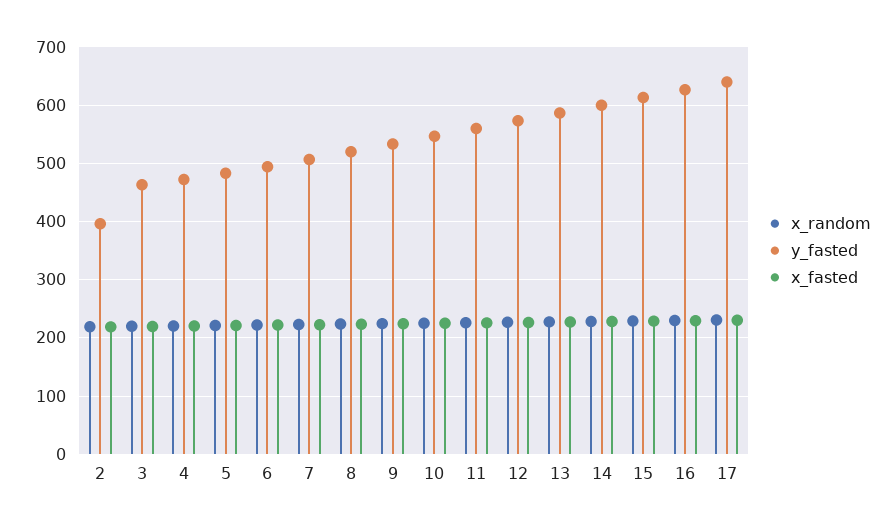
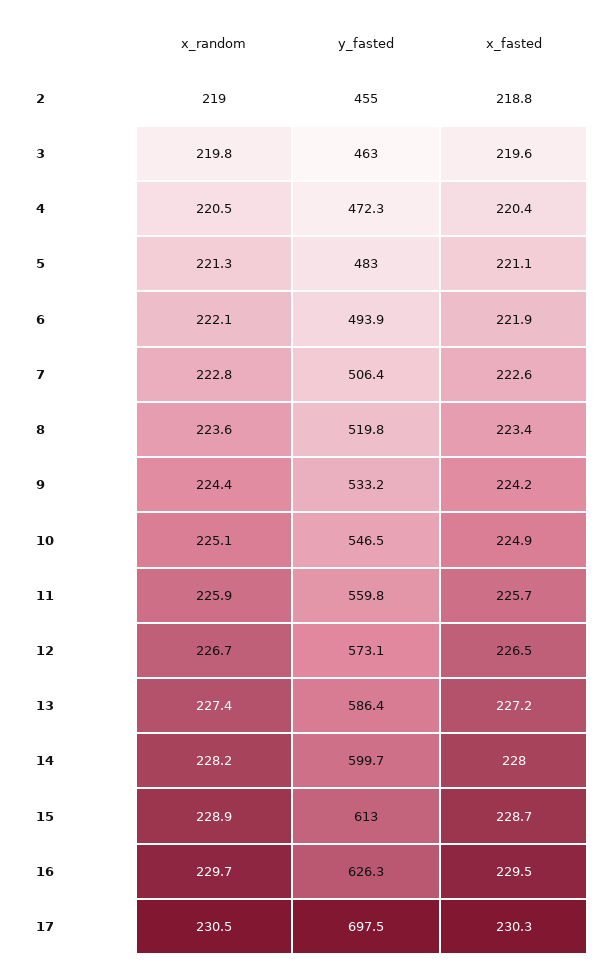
y_fasted, 2: 400 -> 455
y_fasted, 17: 640 -> 697.5

